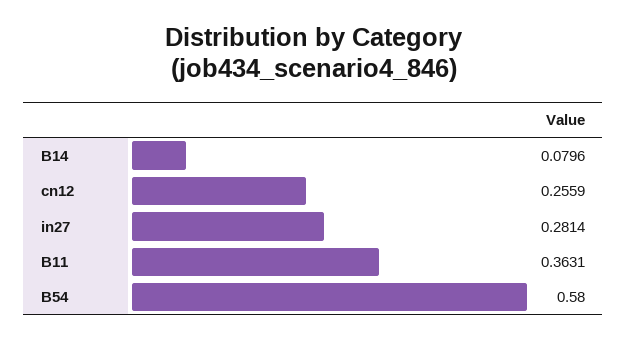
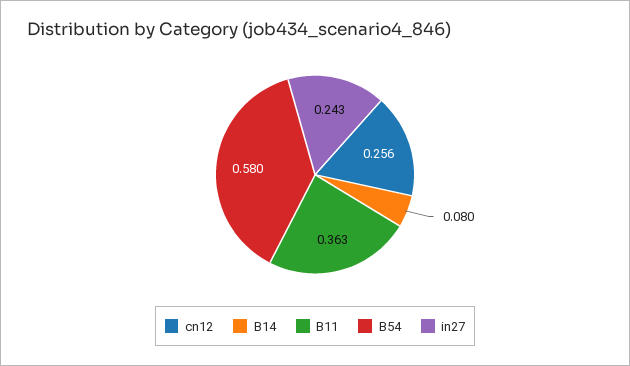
in27: 0.2814 -> 0.243

